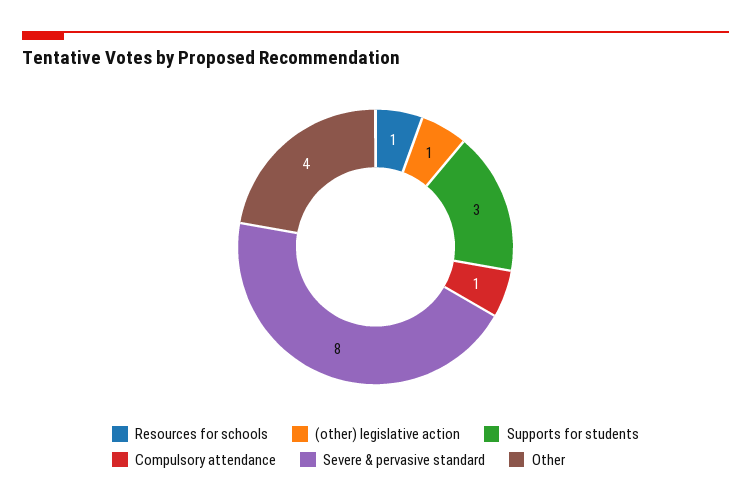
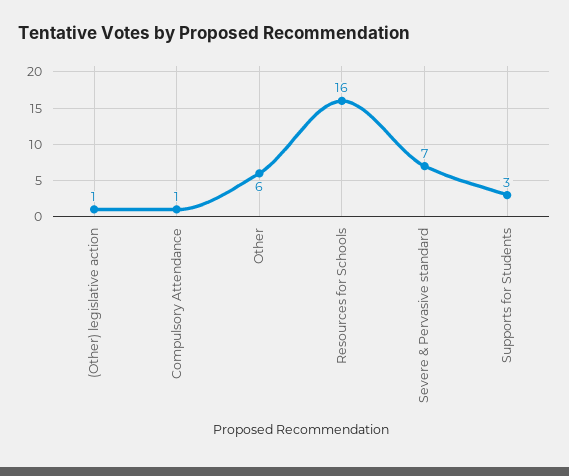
Resources for schools: 1 -> 16
Severe & pervasive standard: 8 -> 7
Other: 4 -> 6

